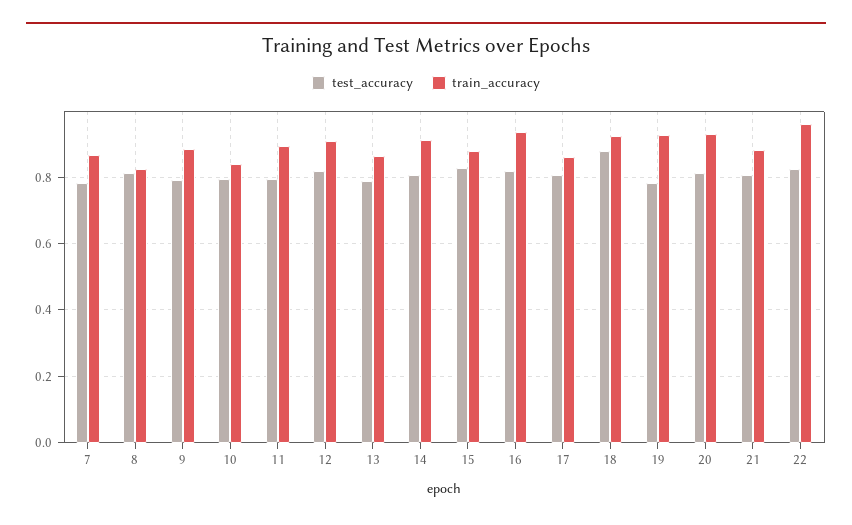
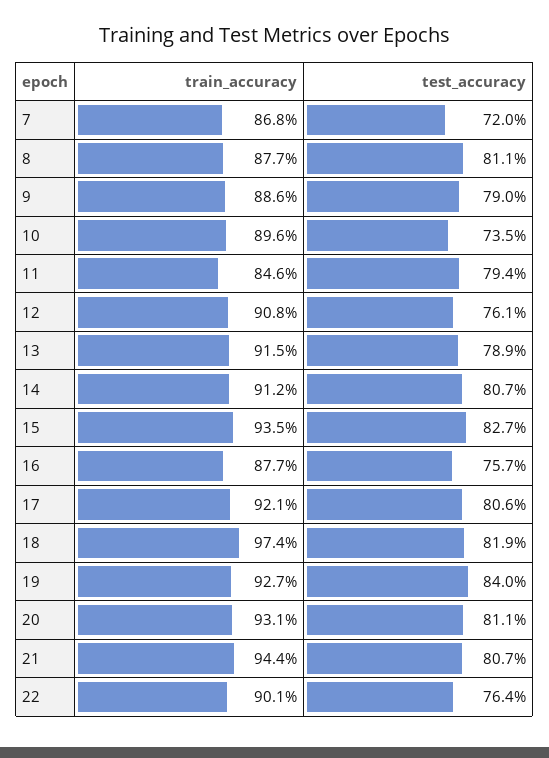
test_accuracy, 7: 0.78 -> 0.72
train_accuracy, 8: 0.82 -> 0.877
test_accuracy, 10: 0.8 -> 0.735
train_accuracy, 10: 0.84 -> 0.896
train_accuracy, 11: 0.9 -> 0.846
test_accuracy, 12: 0.82 -> 0.761
train_accuracy, 13: 0.86 -> 0.915
train_accuracy, 15: 0.88 -> 0.935
test_accuracy, 16: 0.82 -> 0.757
train_accuracy, 16: 0.94 -> 0.877
train_accuracy, 17: 0.86 -> 0.921
test_accuracy, 18: 0.88 -> 0.819
train_accuracy, 18: 0.92 -> 0.974
test_accuracy, 19: 0.78 -> 0.84
train_accuracy, 21: 0.88 -> 0.944
test_accuracy, 22: 0.82 -> 0.764
train_accuracy, 22: 0.96 -> 0.901

